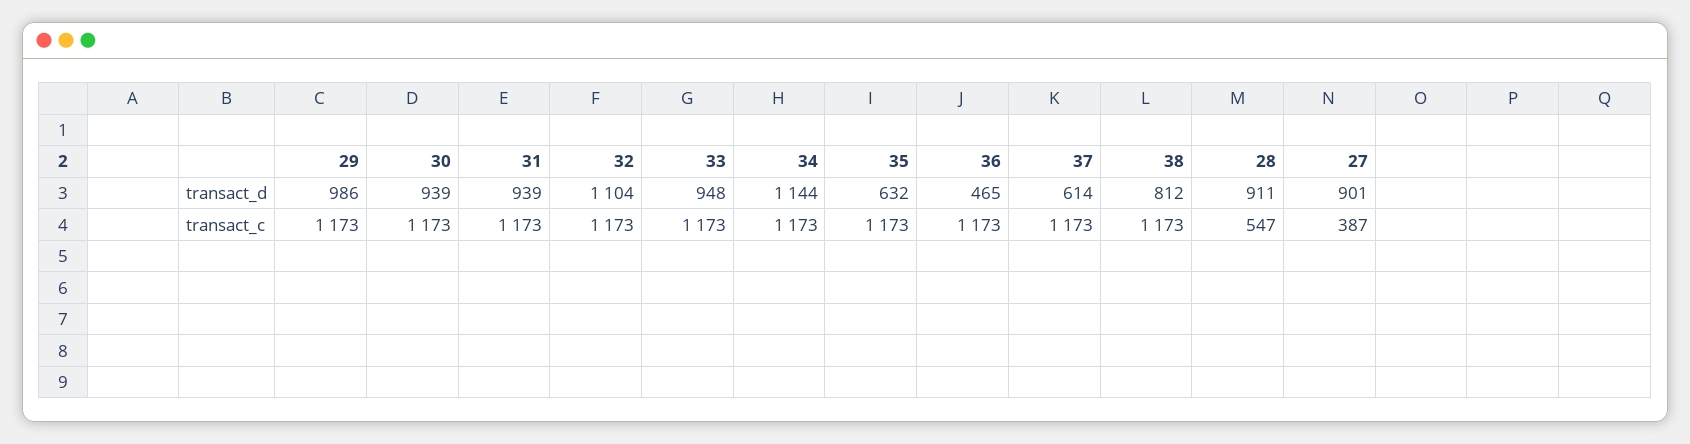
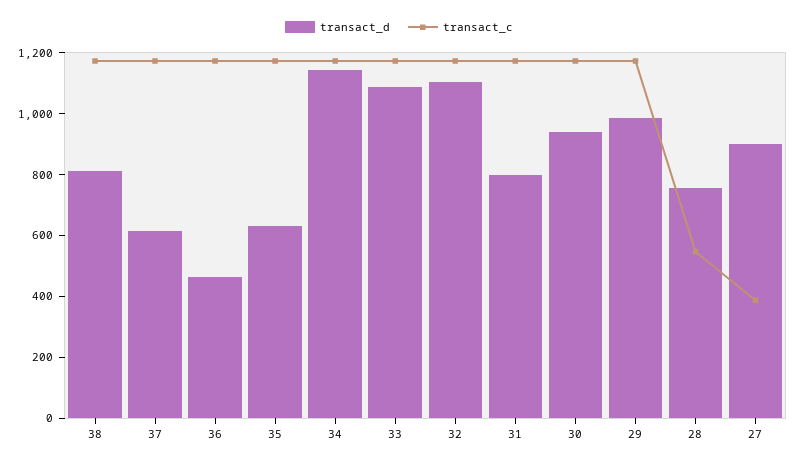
transact_d, 31: 939 -> 800
transact_d, 33: 948 -> 1100
transact_d, 28: 911 -> 750

